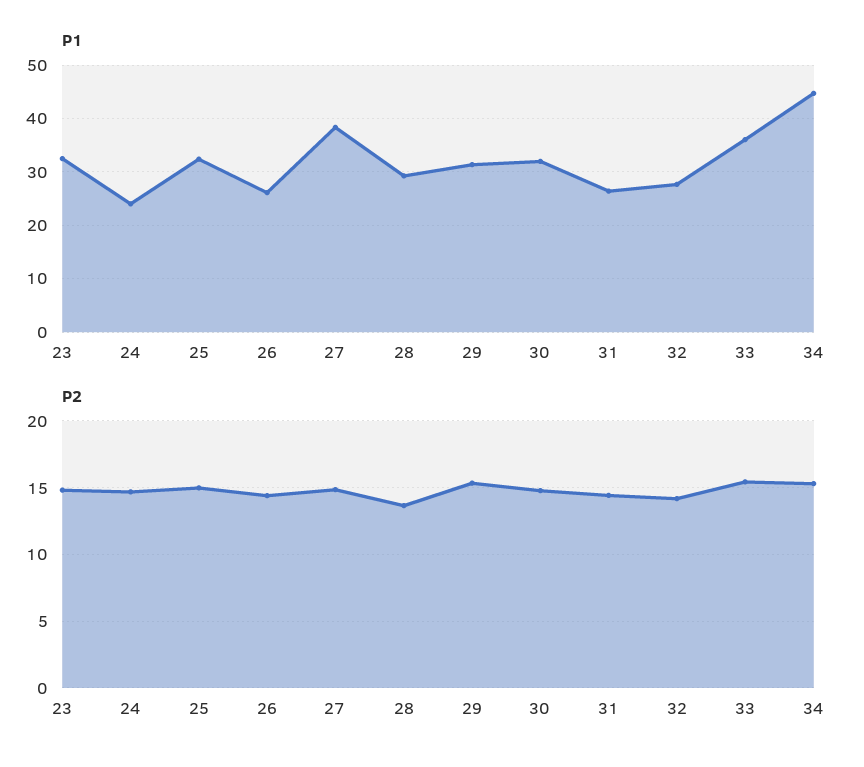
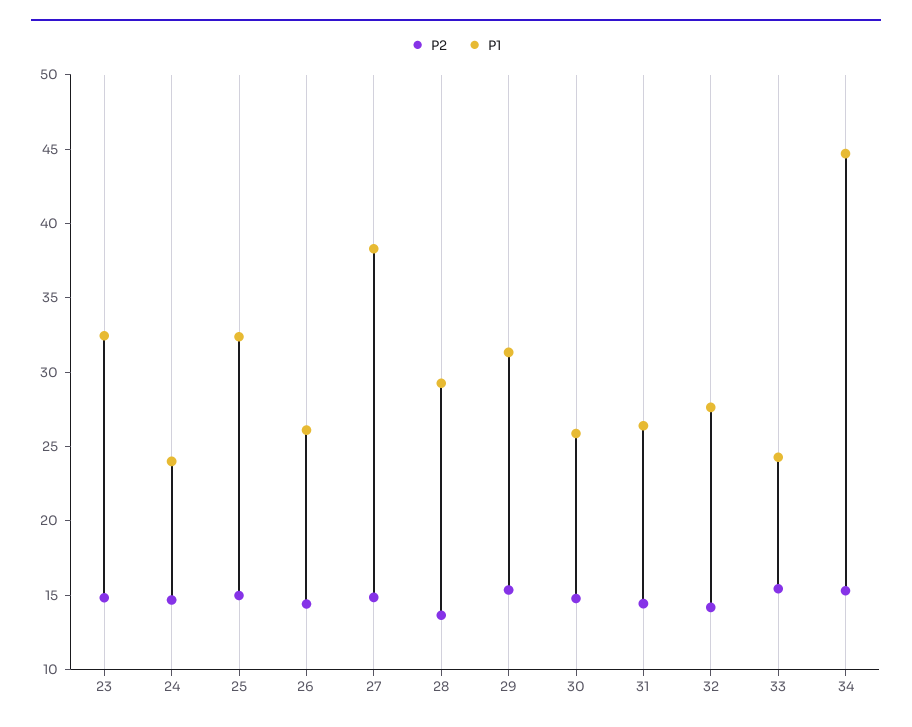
P1, 30: 32 -> 26
P1, 33: 36 -> 24

